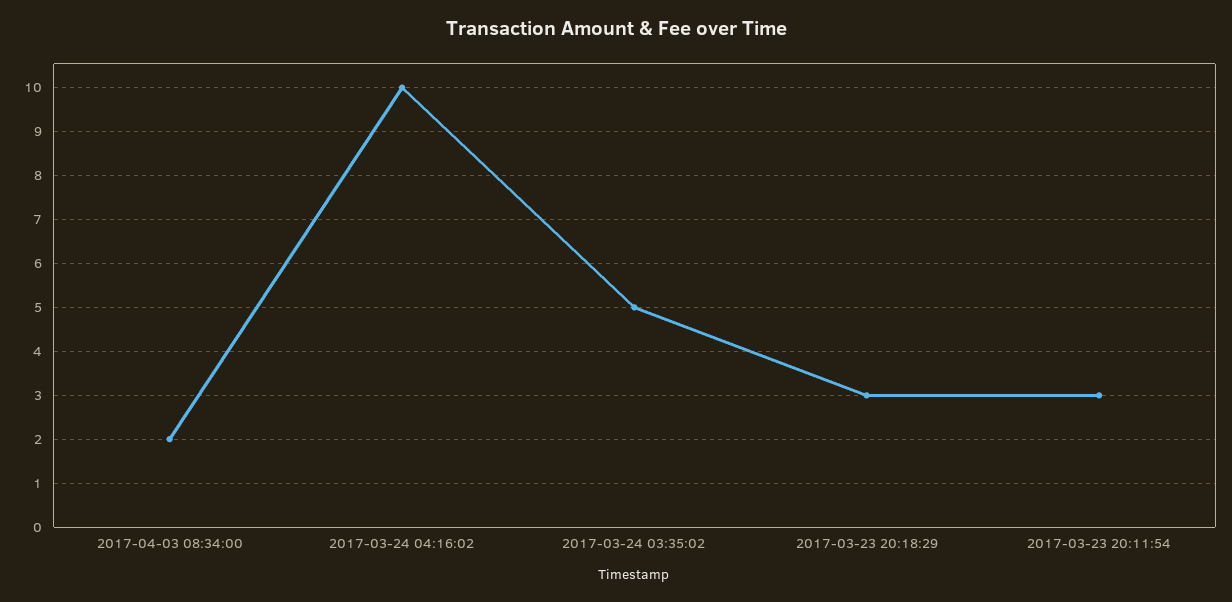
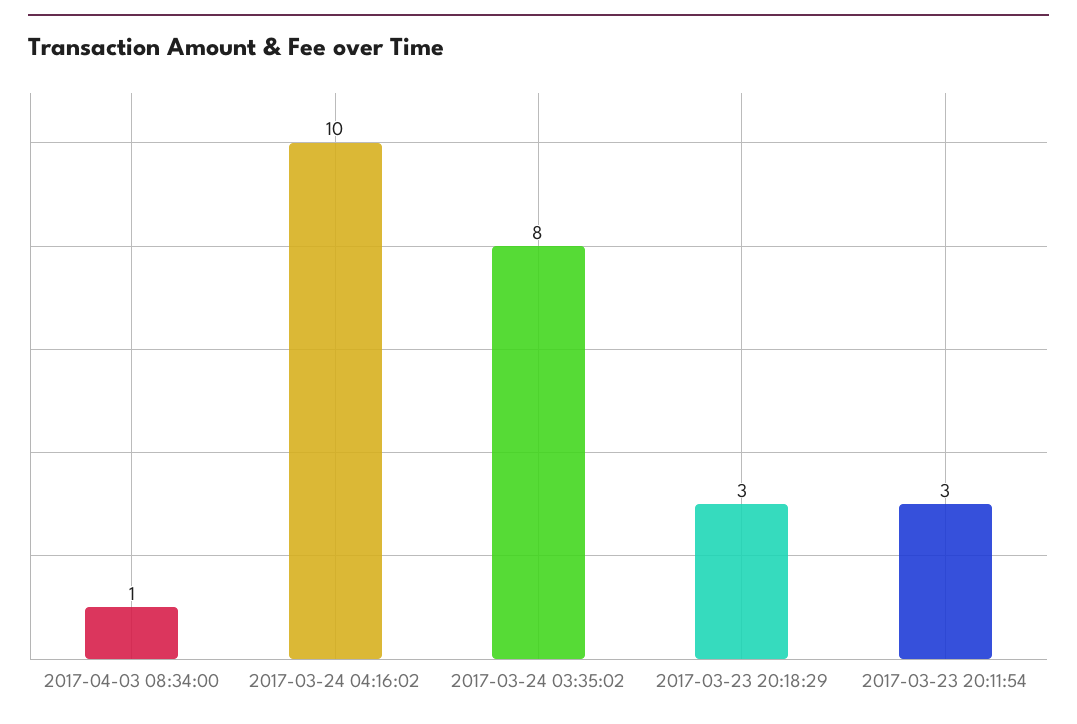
2017-04-03 08:34:00: 2 -> 1
2017-03-24 03:35:02: 5 -> 8

